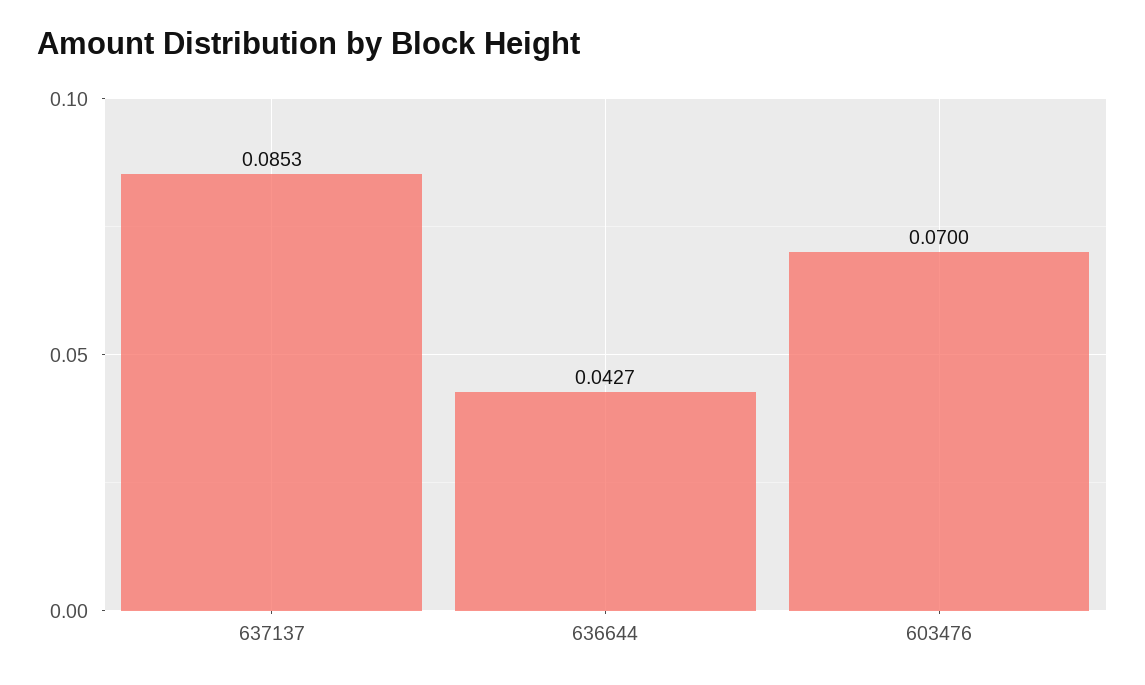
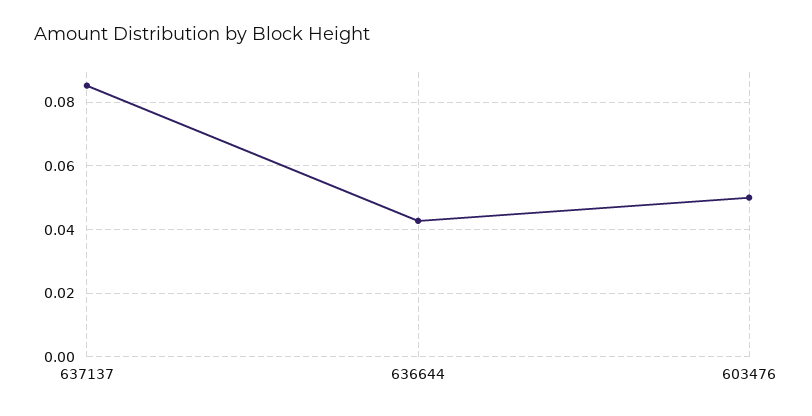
603476: 0.07 -> 0.05

